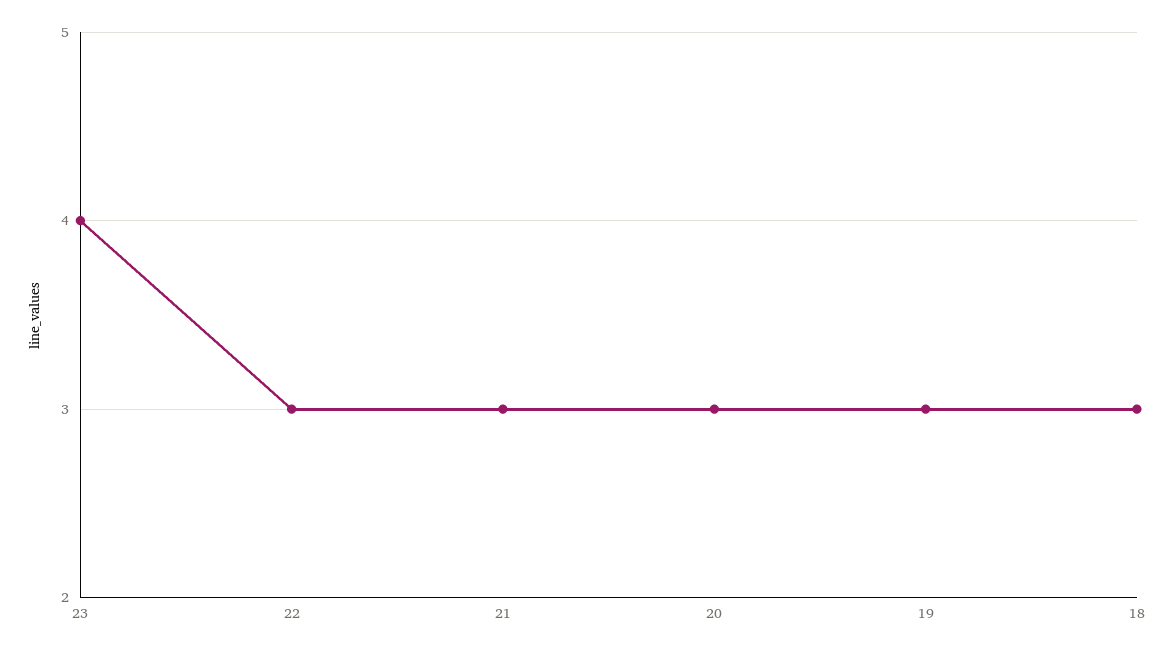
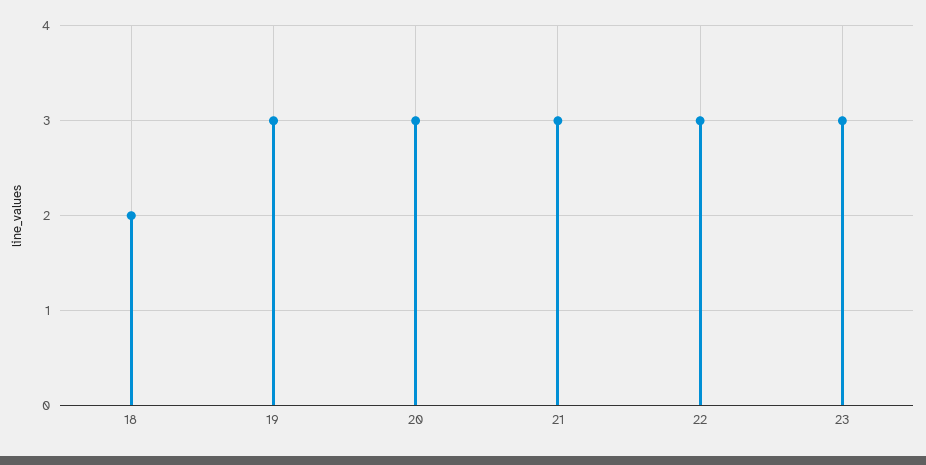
23: 4 -> 3
18: 3 -> 2

